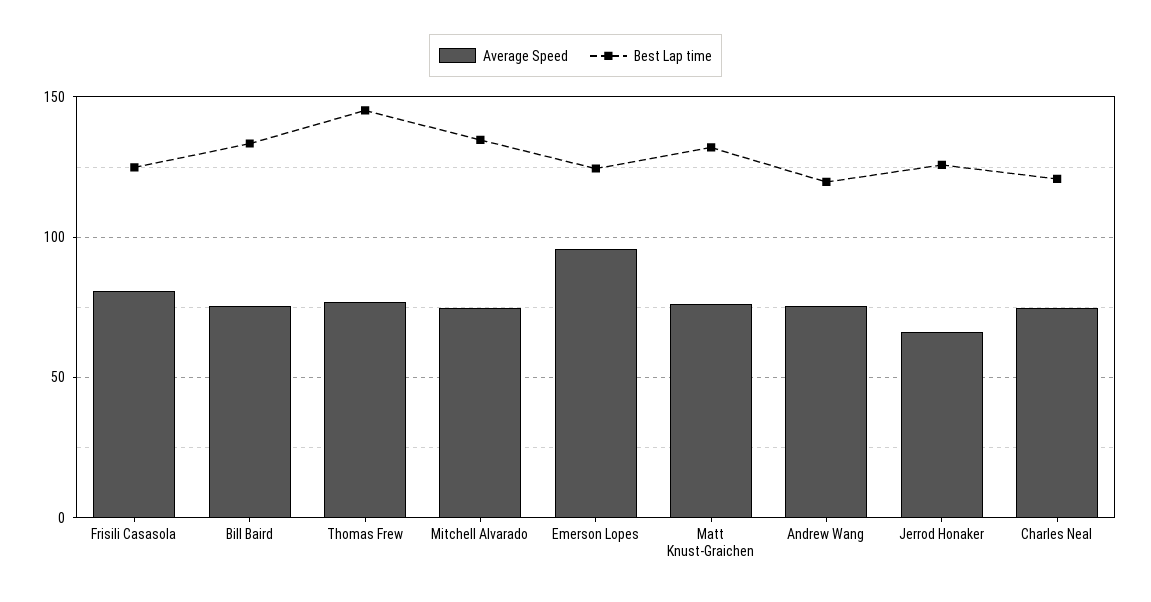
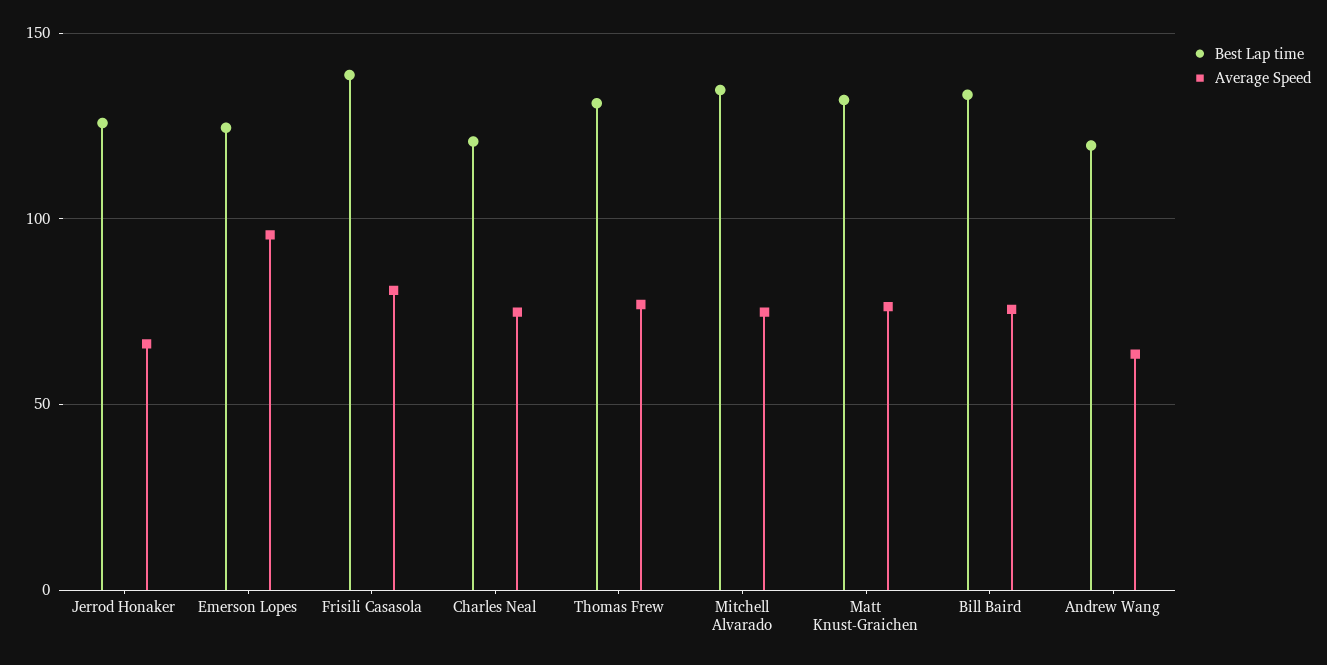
Best Lap time, Frisili Casasola: 125 -> 140
Best Lap time, Thomas Frew: 145 -> 130
Average Speed, Andrew Wang: 75 -> 65

